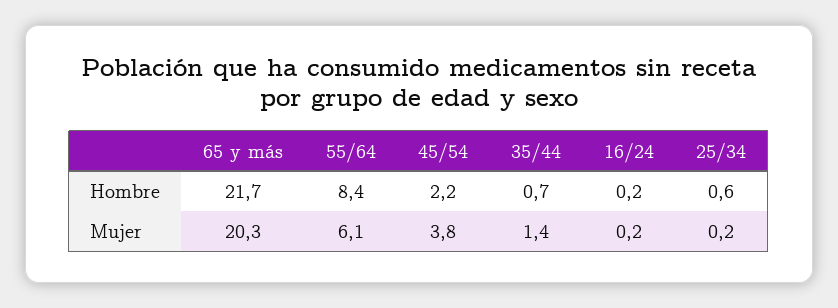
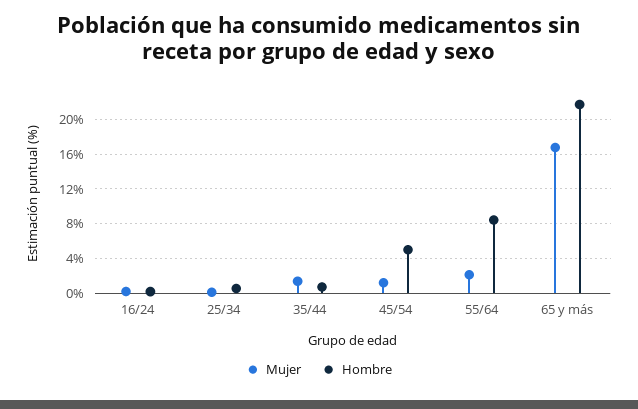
Hombre, 45/54: 2.2 -> 5
Mujer, 65 y más: 20.3 -> 17
Mujer, 55/64: 6.1 -> 2
Mujer, 45/54: 3.8 -> 1

